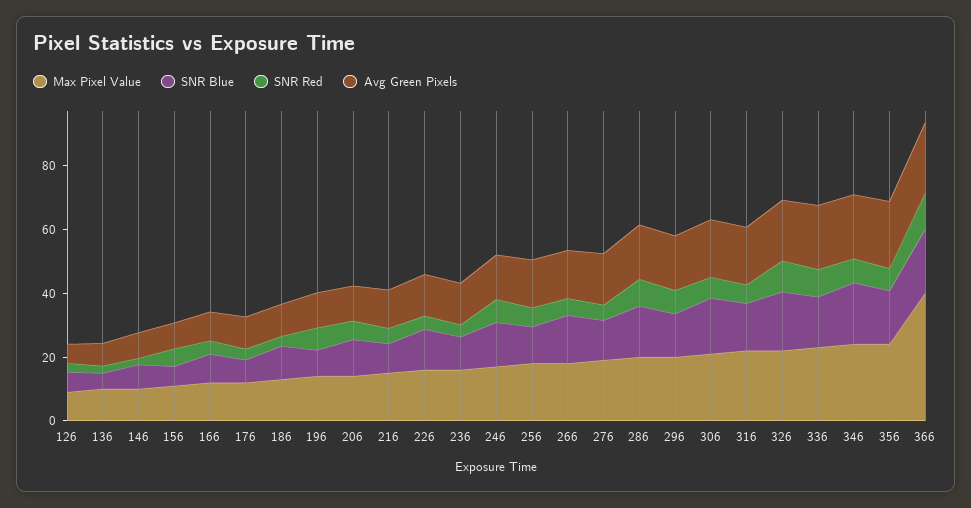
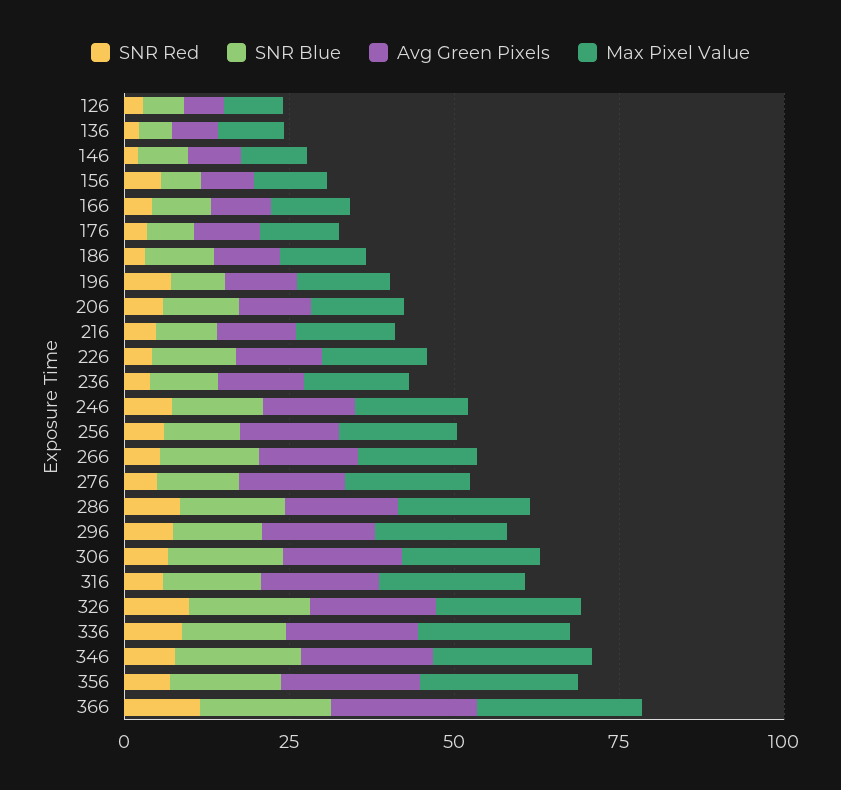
Max Pixel Value, 366: 40 -> 25

